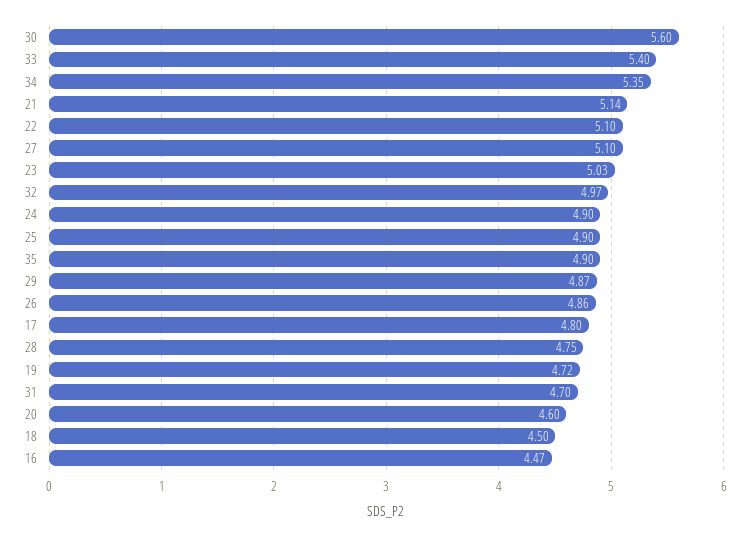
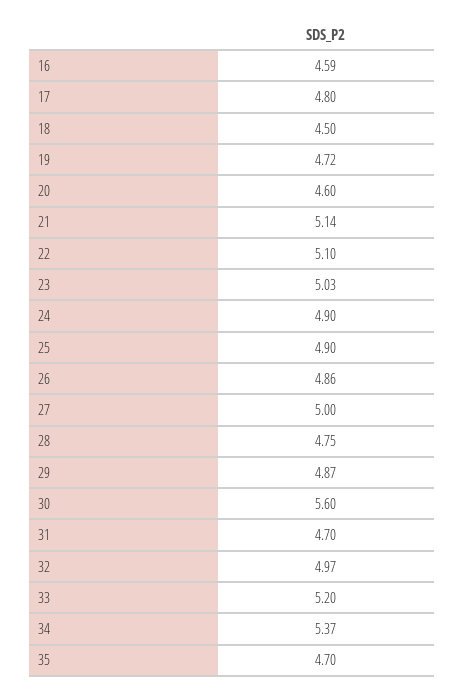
33: 5.4 -> 5.2
34: 5.35 -> 5.37
27: 5.1 -> 5
35: 4.9 -> 4.7
16: 4.47 -> 4.59

